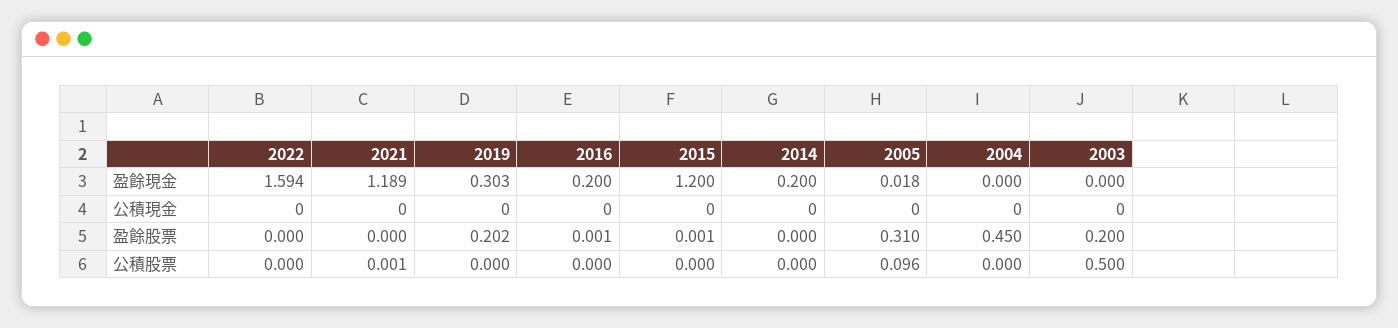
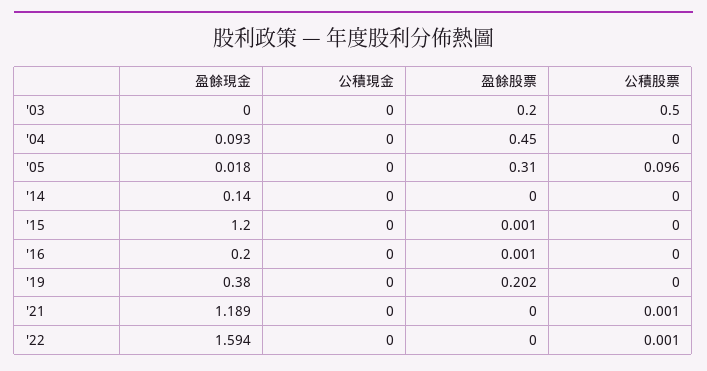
2019, 盈餘現金: 0.303 -> 0.38
2014, 盈餘現金: 0.2 -> 0.14
2004, 盈餘現金: 0 -> 0.093
2022, 公積股票: 0 -> 0.001

